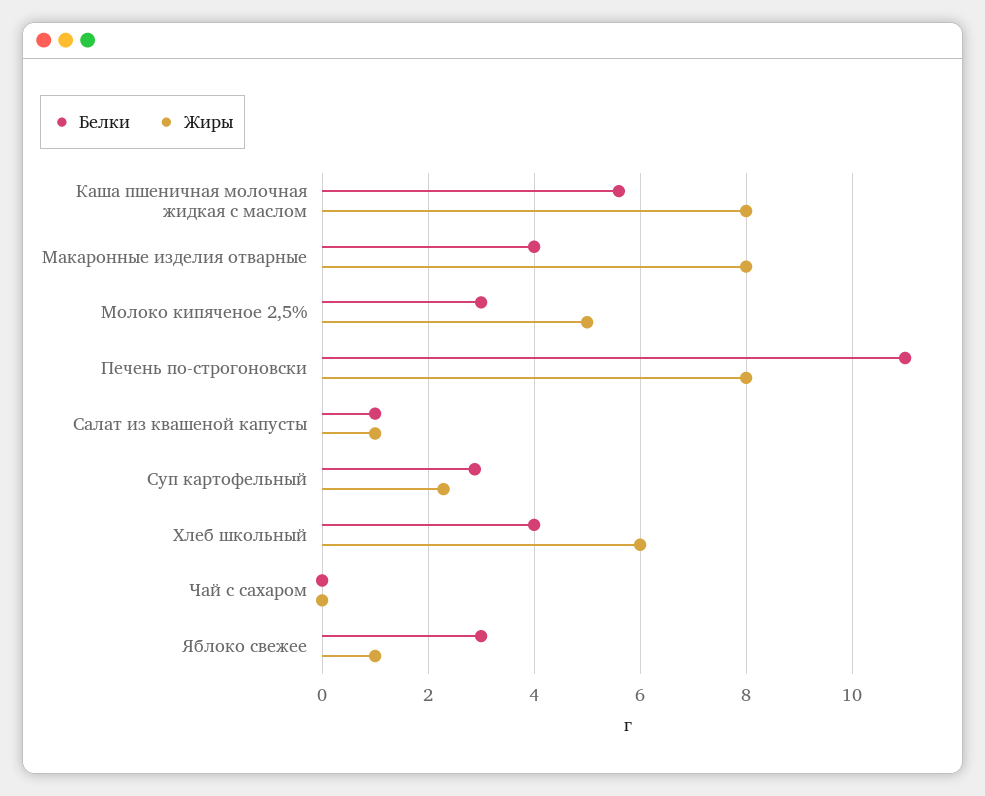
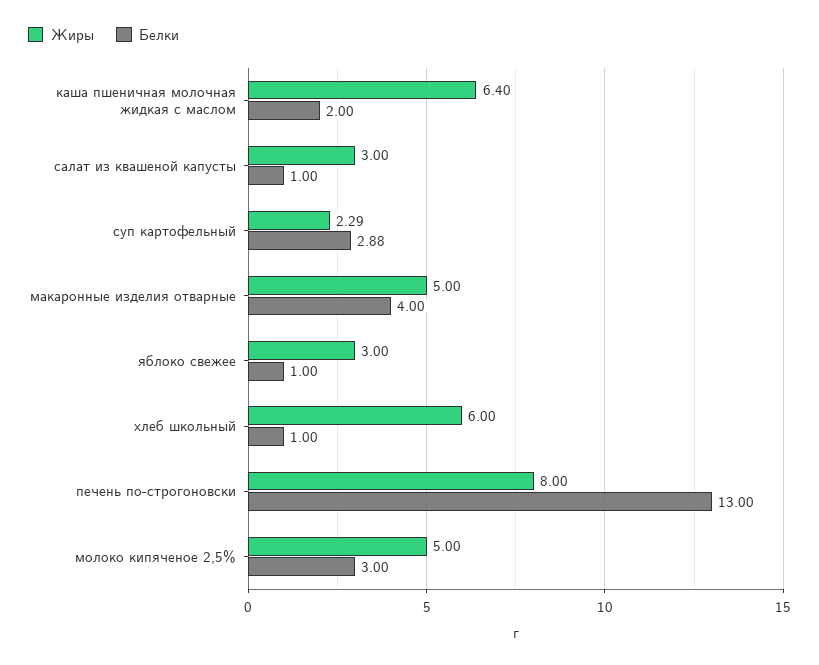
Белки, Каша пшеничная молочная жидкая с маслом: 5.6 -> 2
Жиры, Каша пшеничная молочная жидкая с маслом: 8 -> 6.4
Жиры, Макаронные изделия отварные: 8 -> 5
Белки, Печень по-строгоновски: 11 -> 13
Жиры, Салат из квашеной капусты: 1 -> 3
Белки, Хлеб школьный: 4 -> 1
Белки, Чай с сахаром: 0 -> none
Жиры, Чай с сахаром: 0 -> none
Белки, Яблоко свежее: 3 -> 1
Жиры, Яблоко свежее: 1 -> 3

